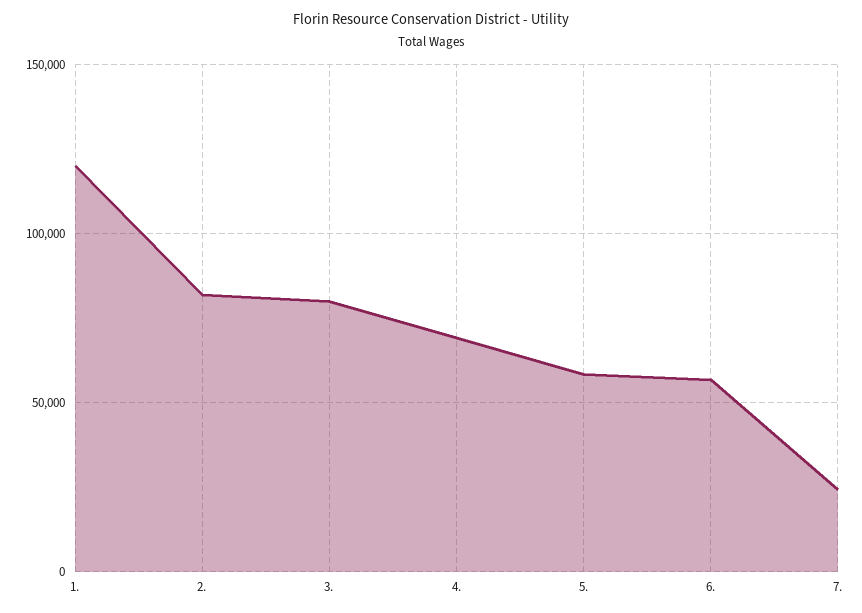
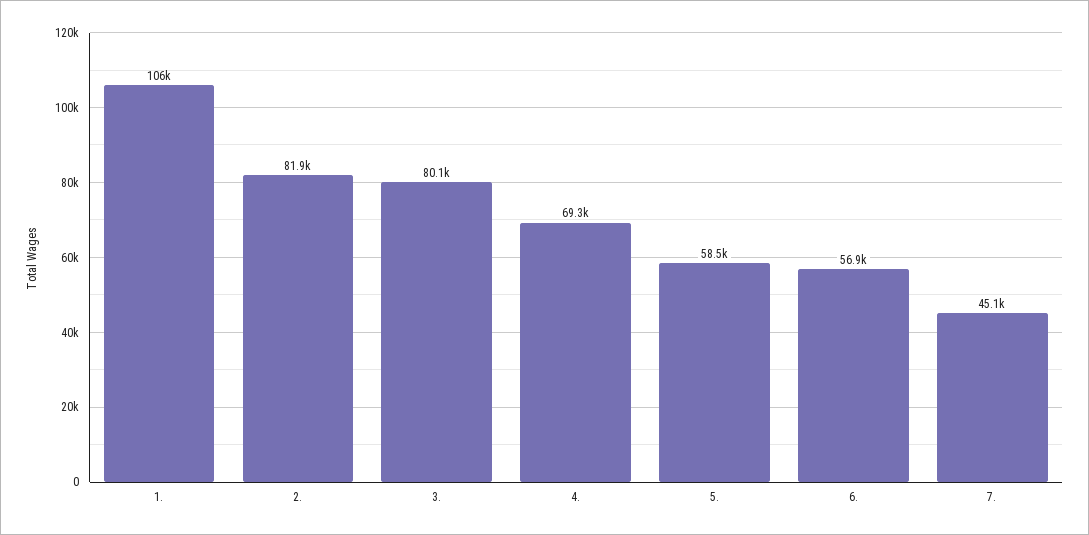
1.: 120000 -> 106000
7.: 25000 -> 45100

